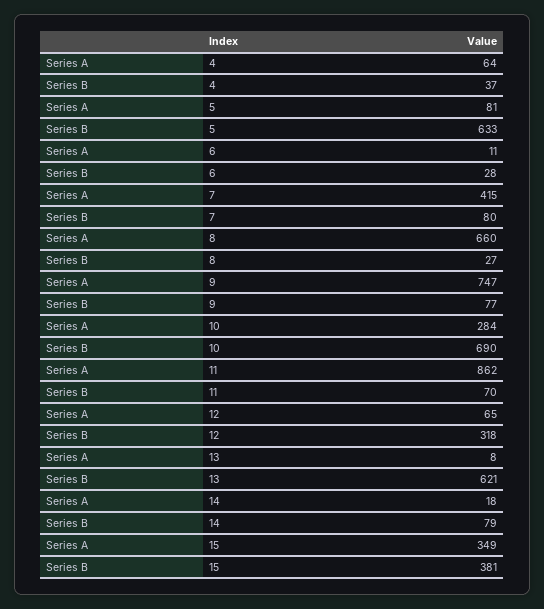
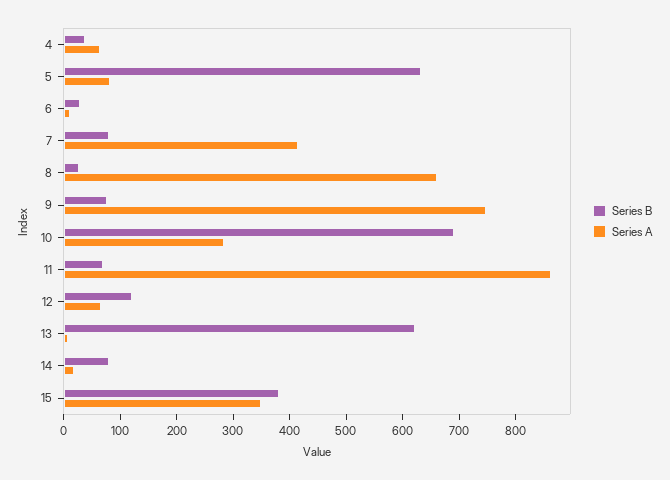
Series B, 12: 318 -> 120

